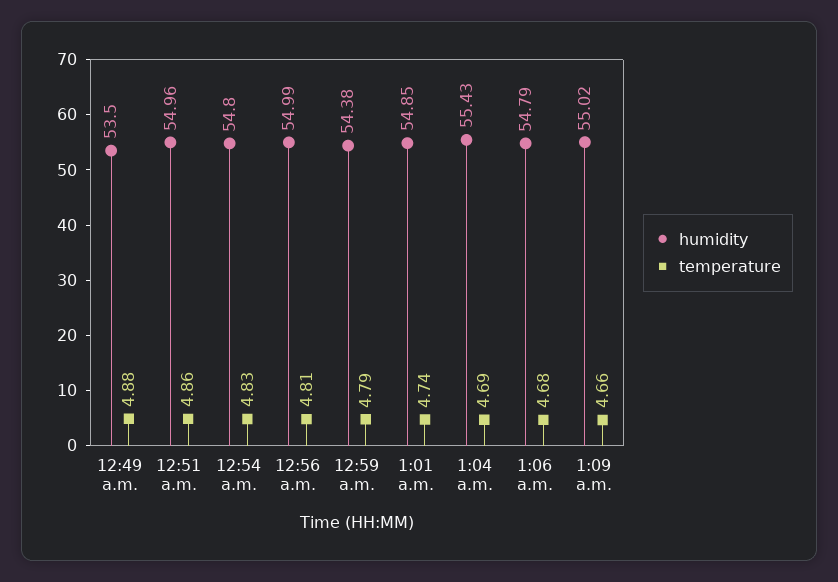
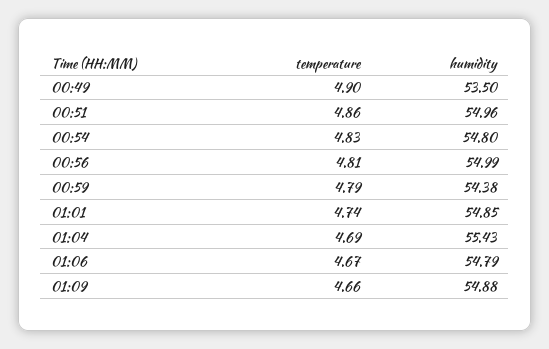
temperature, 12:49 a.m.: 4.88 -> 4.9
temperature, 1:06 a.m.: 4.68 -> 4.67
humidity, 1:09 a.m.: 55.02 -> 54.88

